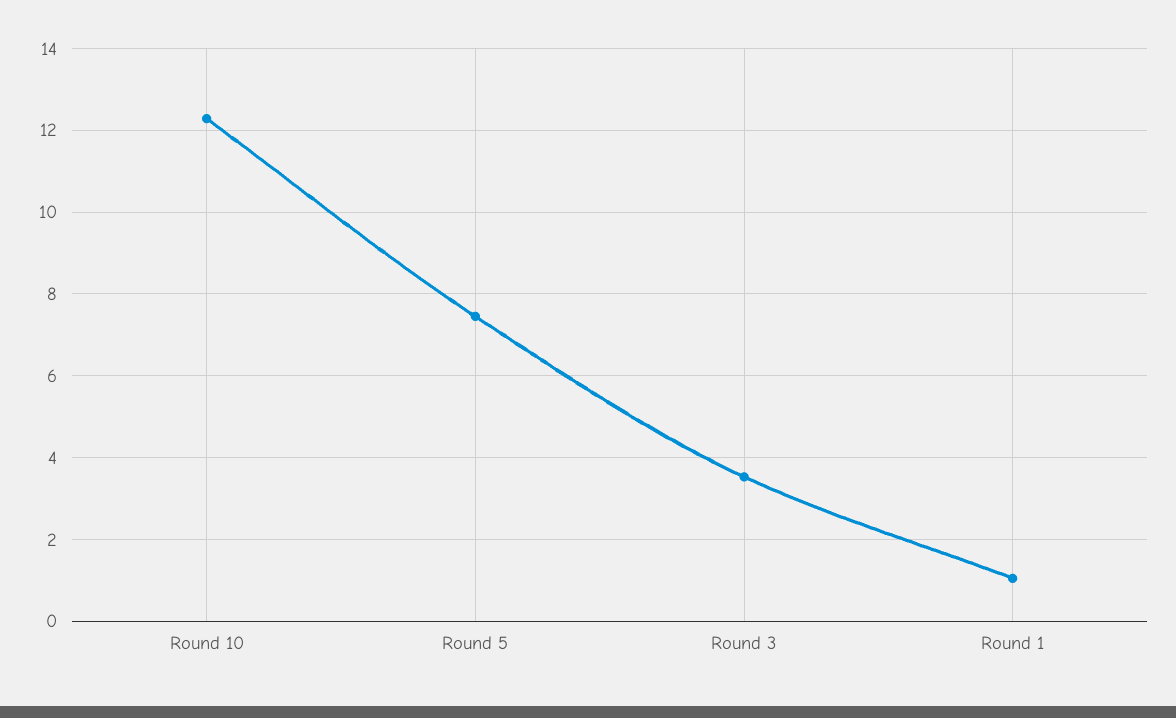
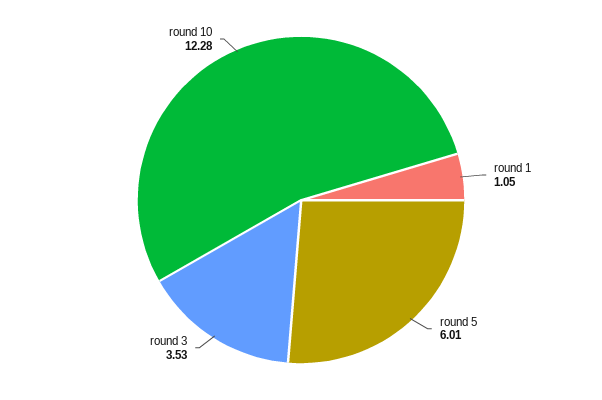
Round 5: 7.4 -> 6.01

